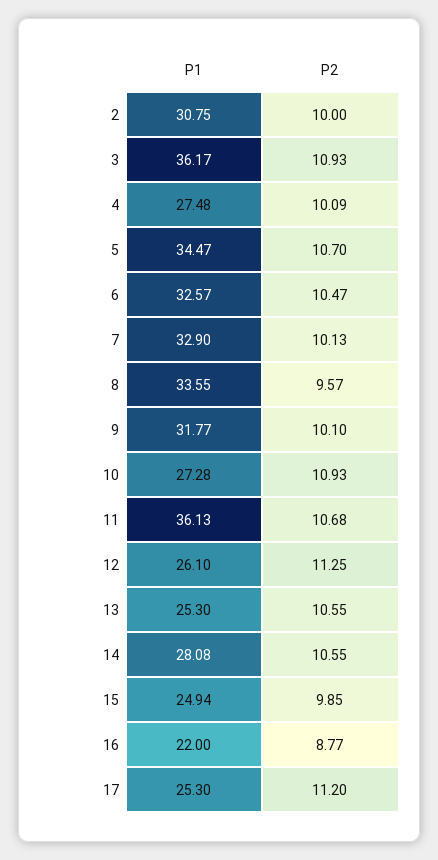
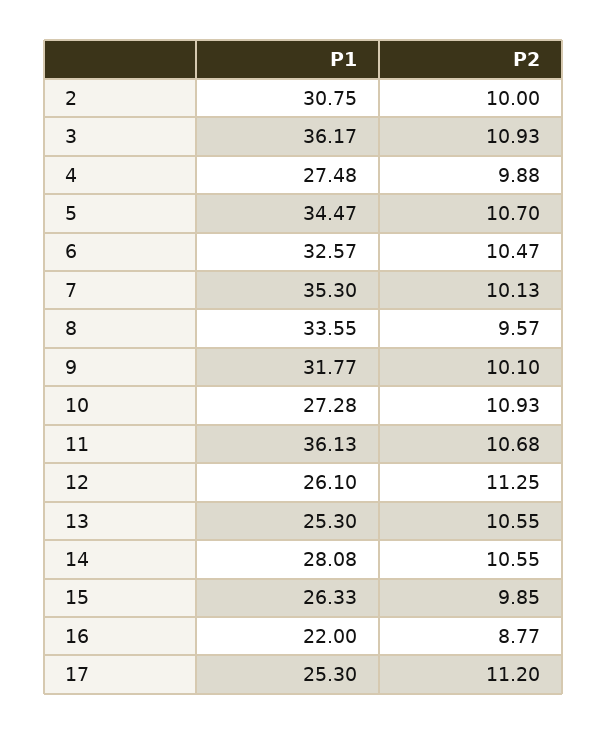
P2, 4: 10.09 -> 9.88
P1, 7: 32.9 -> 35.3
P1, 15: 24.94 -> 26.33

